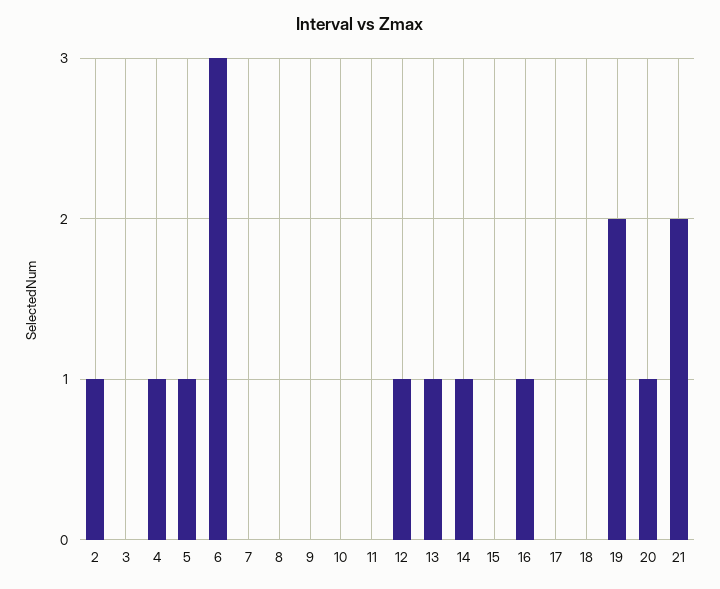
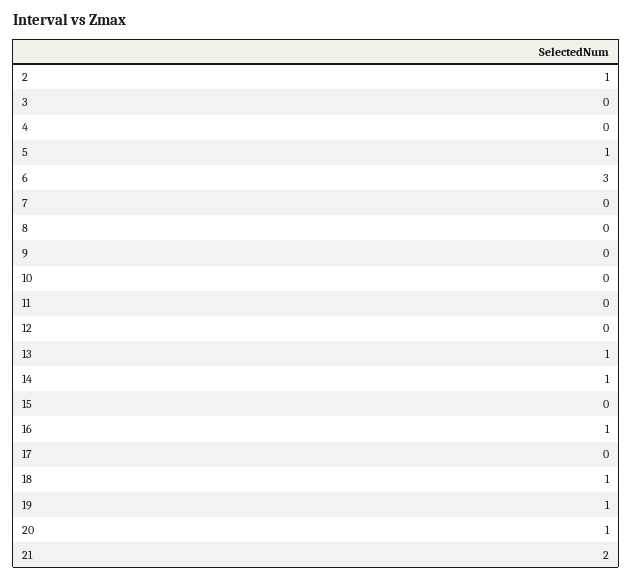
4: 1 -> 0
12: 1 -> 0
18: 0 -> 1
19: 2 -> 1

